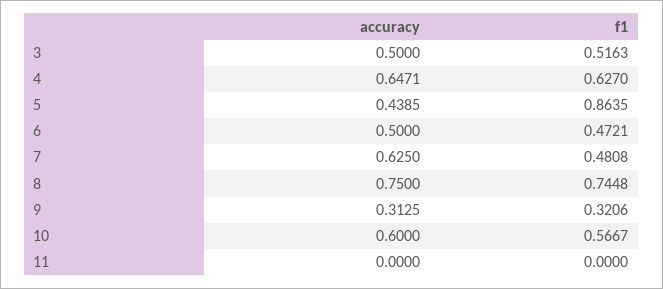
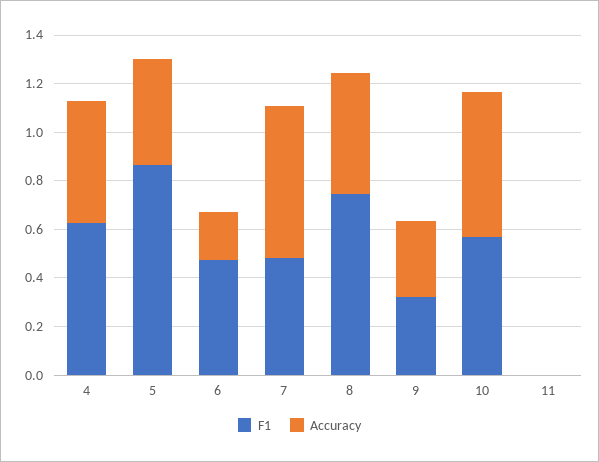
accuracy, 3: 0.5 -> none
f1, 3: 0.5163 -> none
accuracy, 4: 0.6471 -> 0.5
accuracy, 6: 0.5 -> 0.2
accuracy, 8: 0.75 -> 0.5

